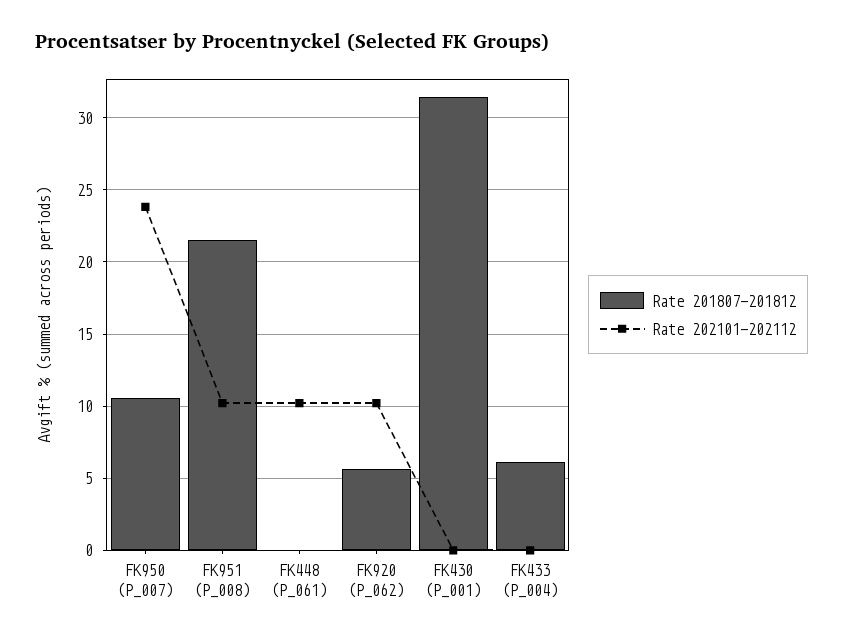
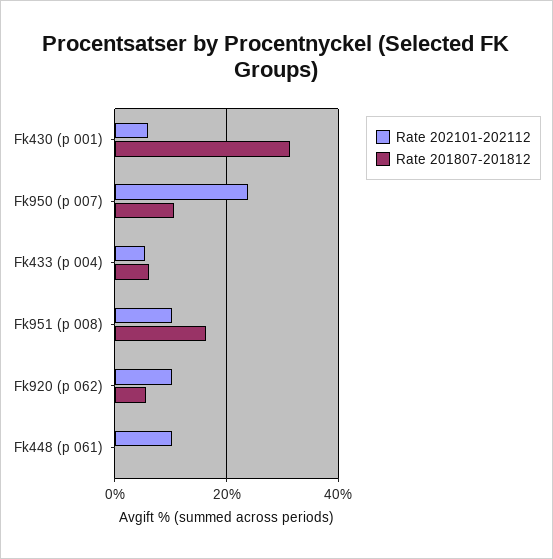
Rate 201807-201812, FK951 (P_008): 21.5 -> 16
Rate 202101-202112, FK430 (P_001): 0 -> 6
Rate 202101-202112, FK433 (P_004): 0 -> 6

